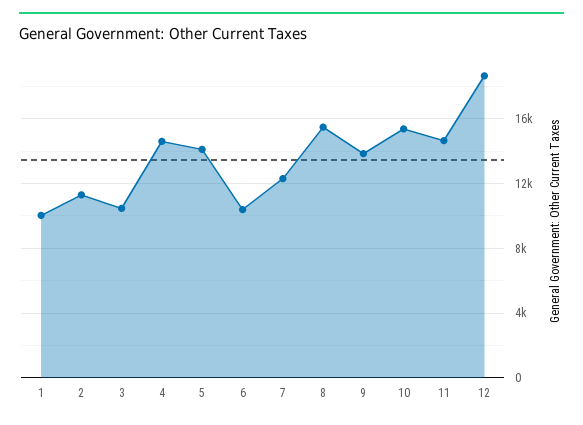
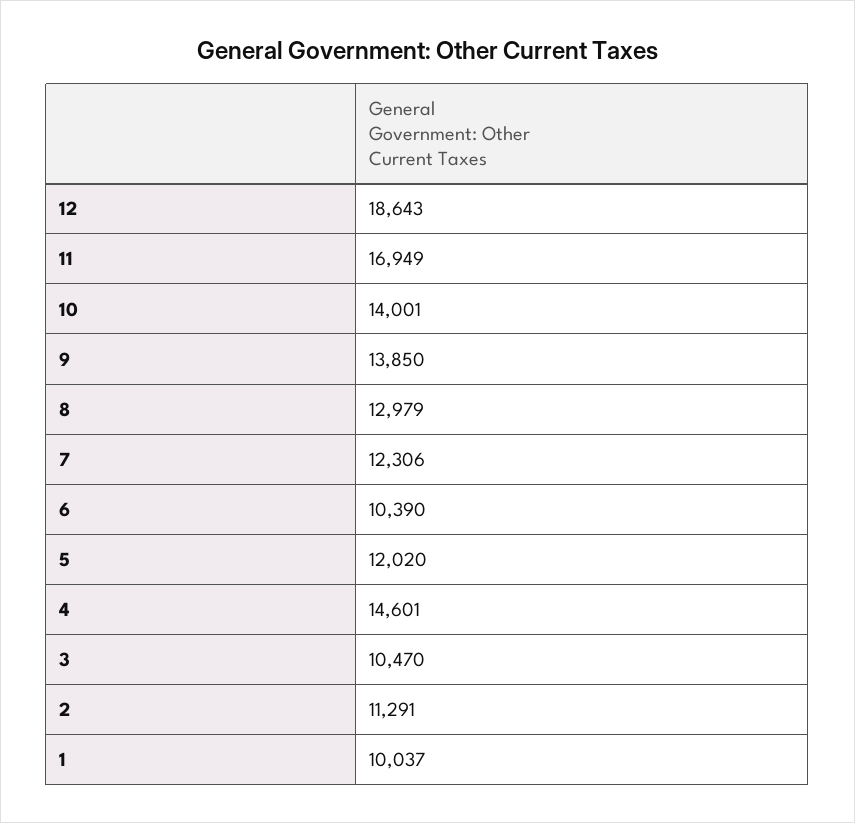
5: 14000 -> 12020
8: 15500 -> 12979
10: 15500 -> 14001
11: 14500 -> 16949

